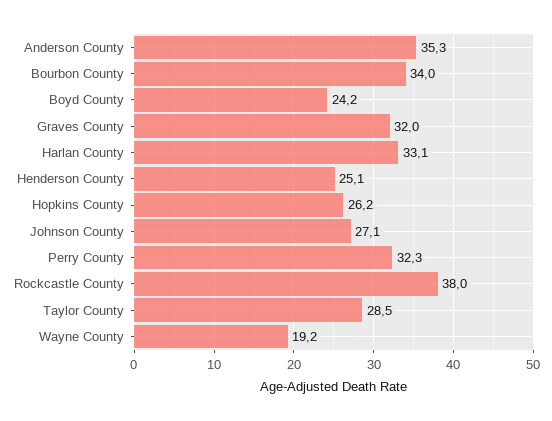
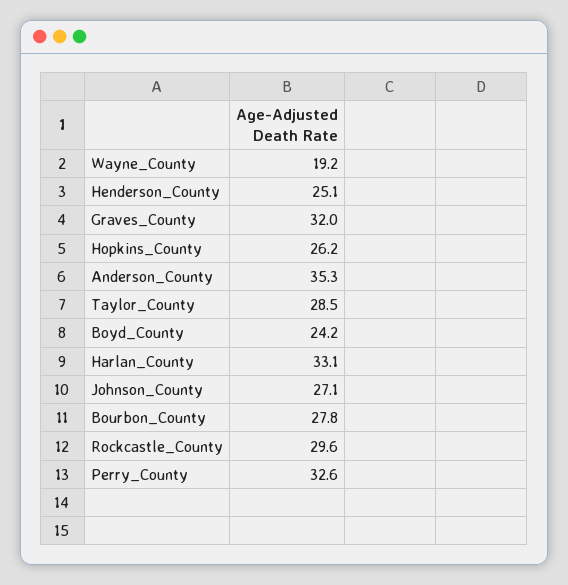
Bourbon County: 34 -> 27.8
Perry County: 32.3 -> 32.6
Rockcastle County: 38 -> 29.6

